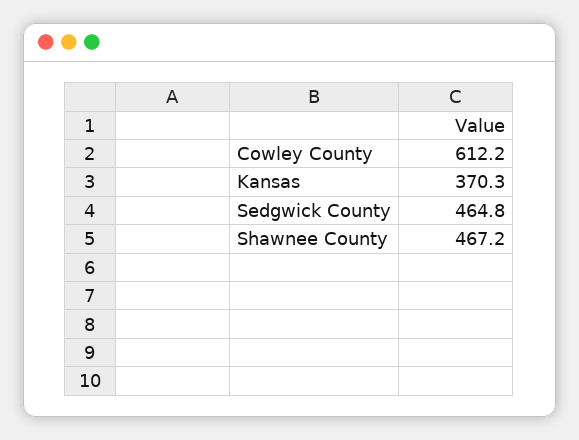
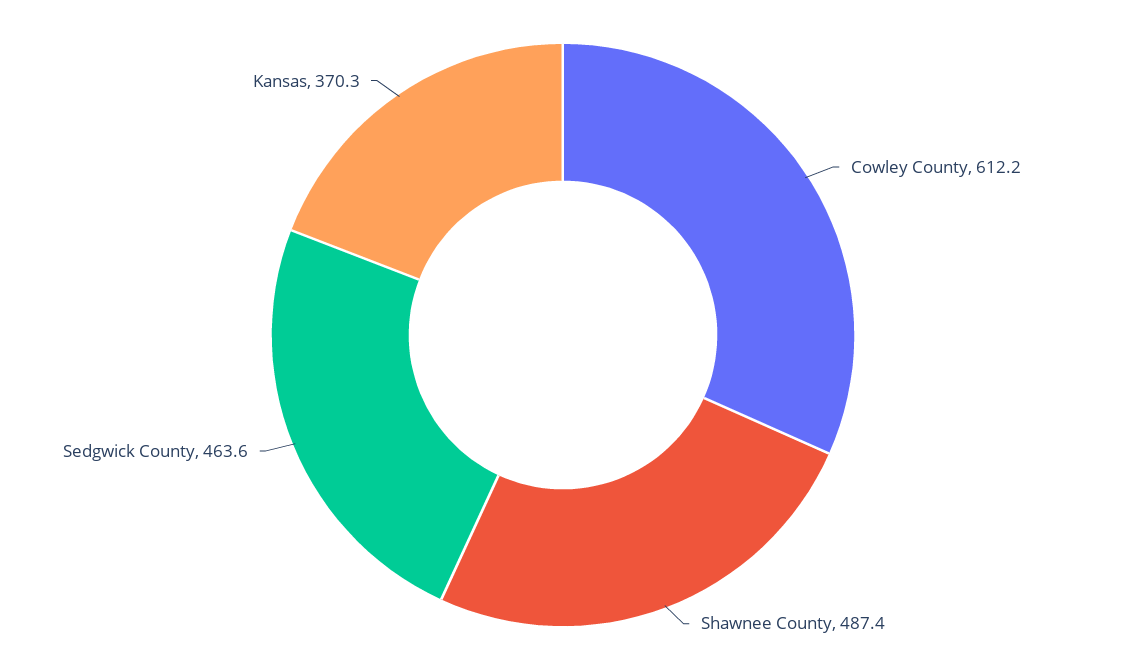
Sedgwick County: 464.8 -> 463.6
Shawnee County: 467.2 -> 487.4

